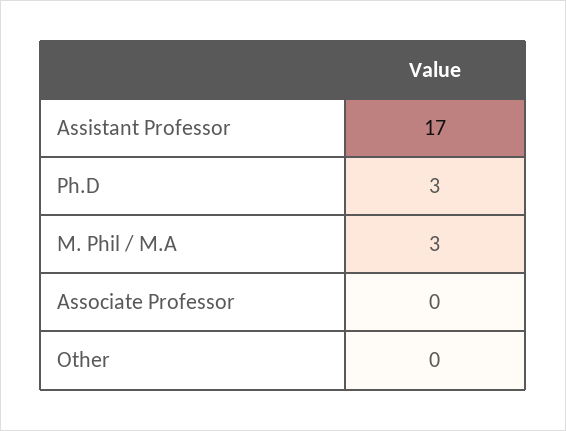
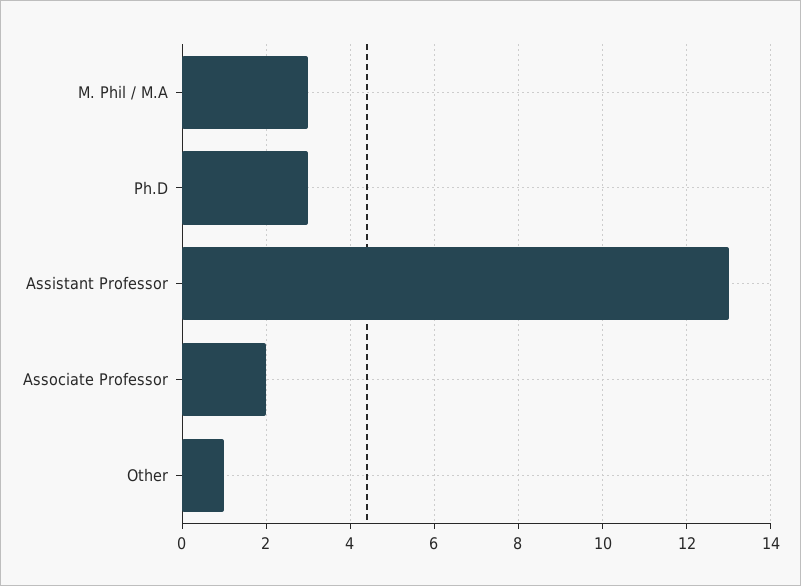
Assistant Professor: 17 -> 13
Associate Professor: 0 -> 2
Other: 0 -> 1

